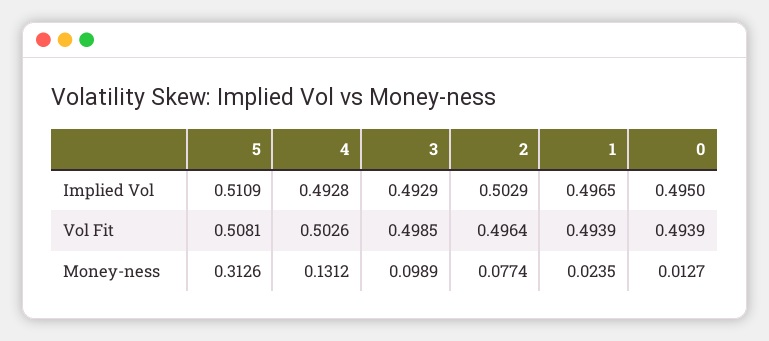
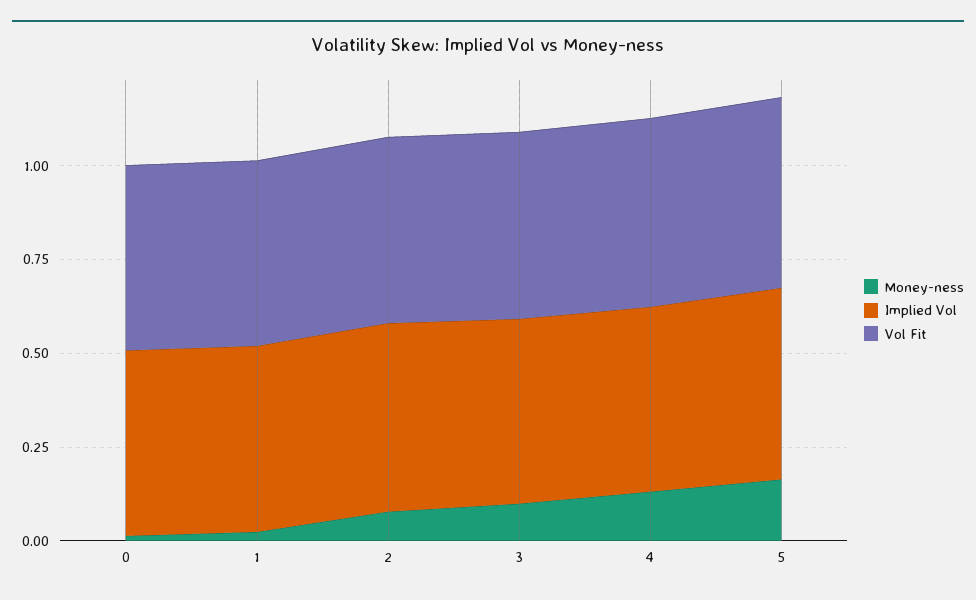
Money-ness, 5: 0.3126 -> 0.15

